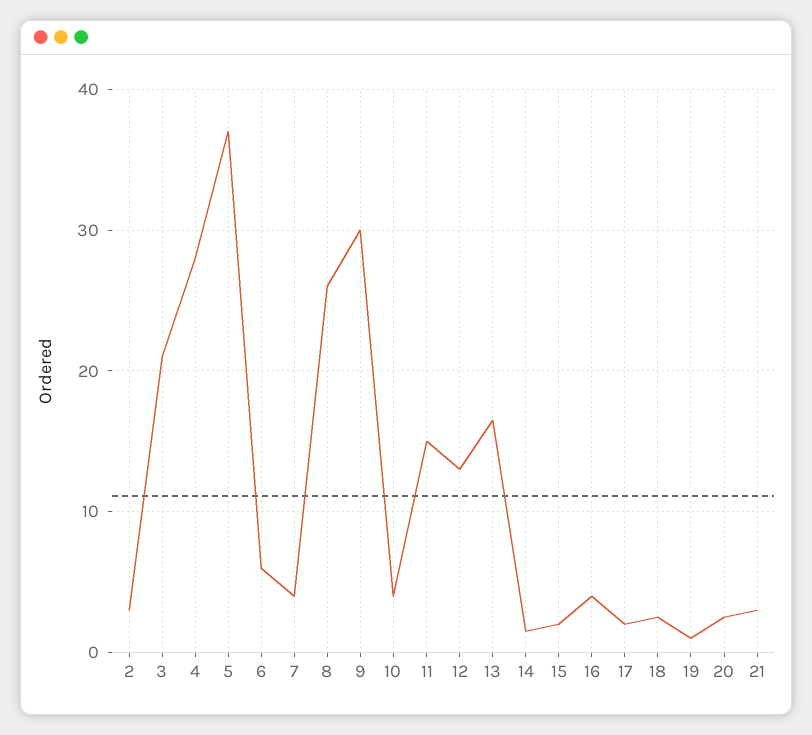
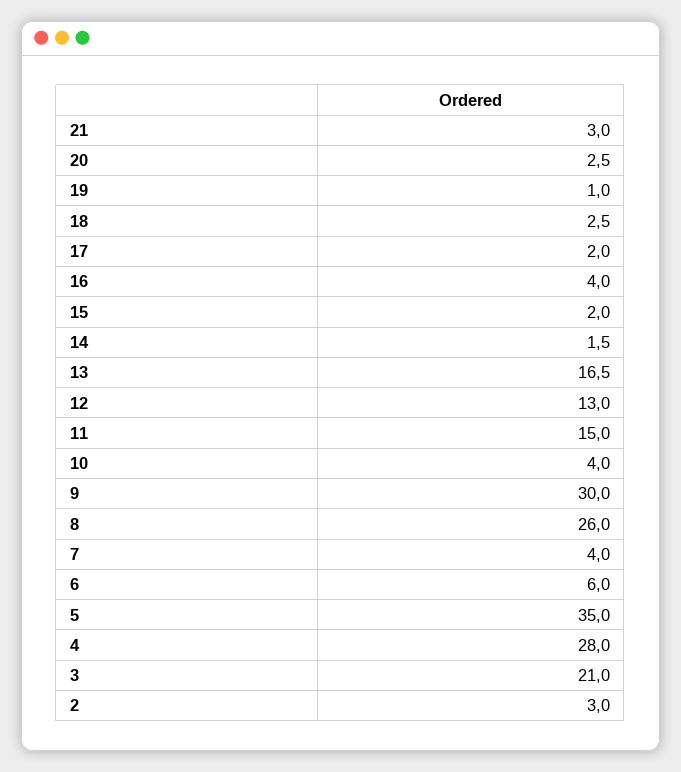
5: 37 -> 35

